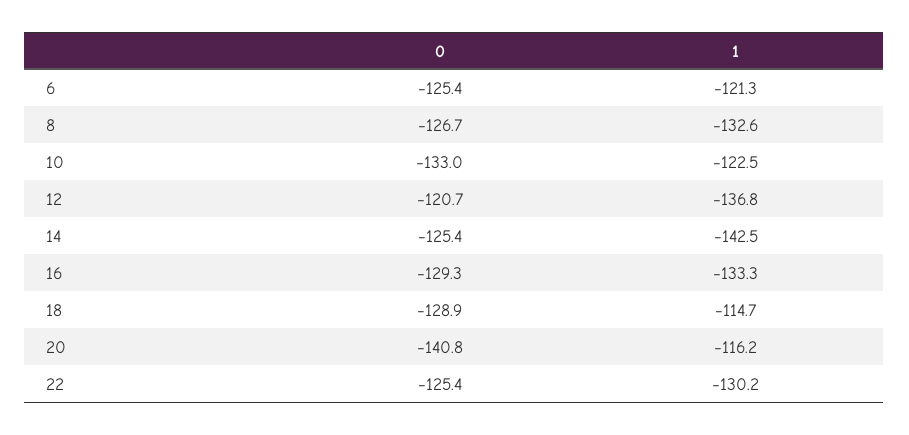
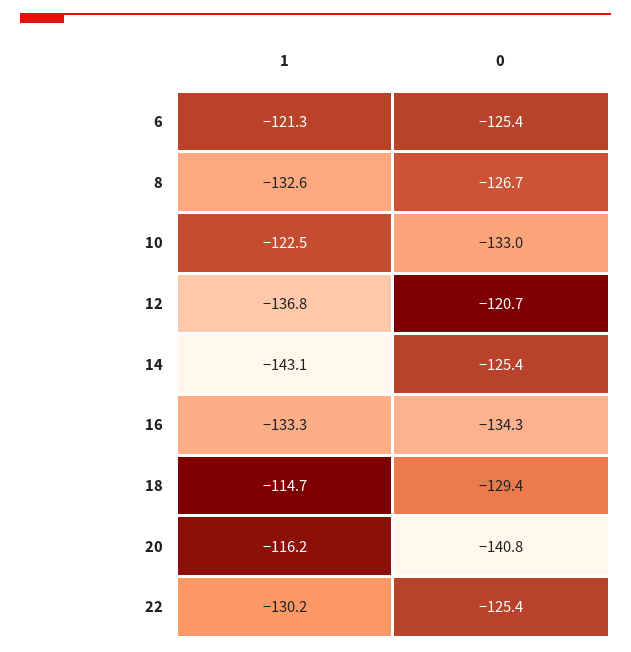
1, 14: -142.5 -> -143.1
0, 16: -129.3 -> -134.3
0, 18: -128.9 -> -129.4

